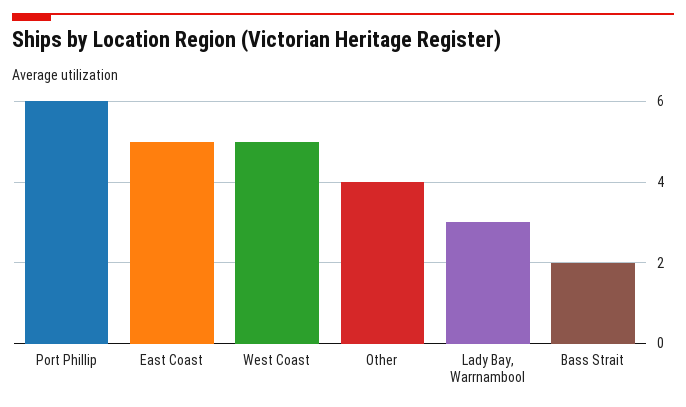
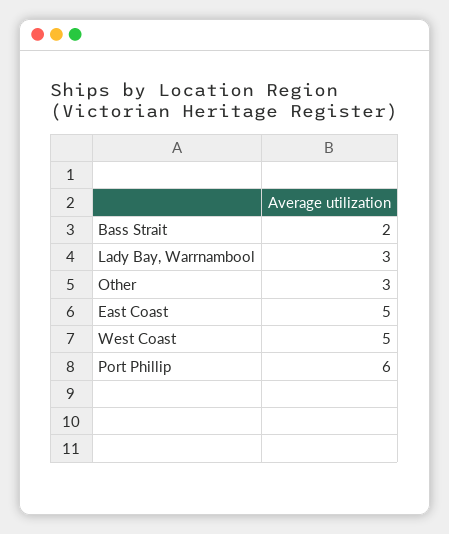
Other: 4 -> 3

